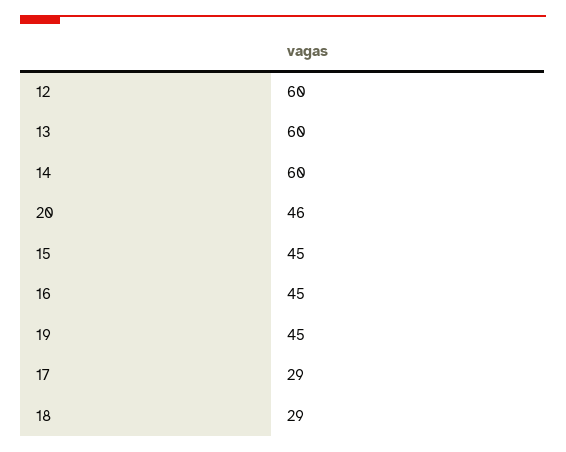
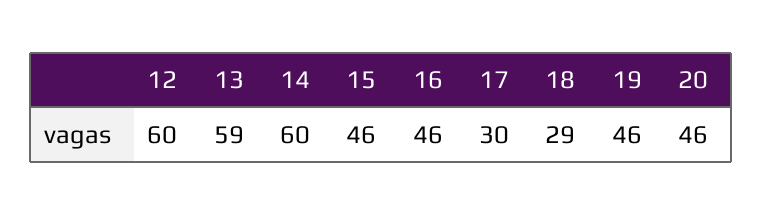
13: 60 -> 59
15: 45 -> 46
16: 45 -> 46
19: 45 -> 46
17: 29 -> 30

